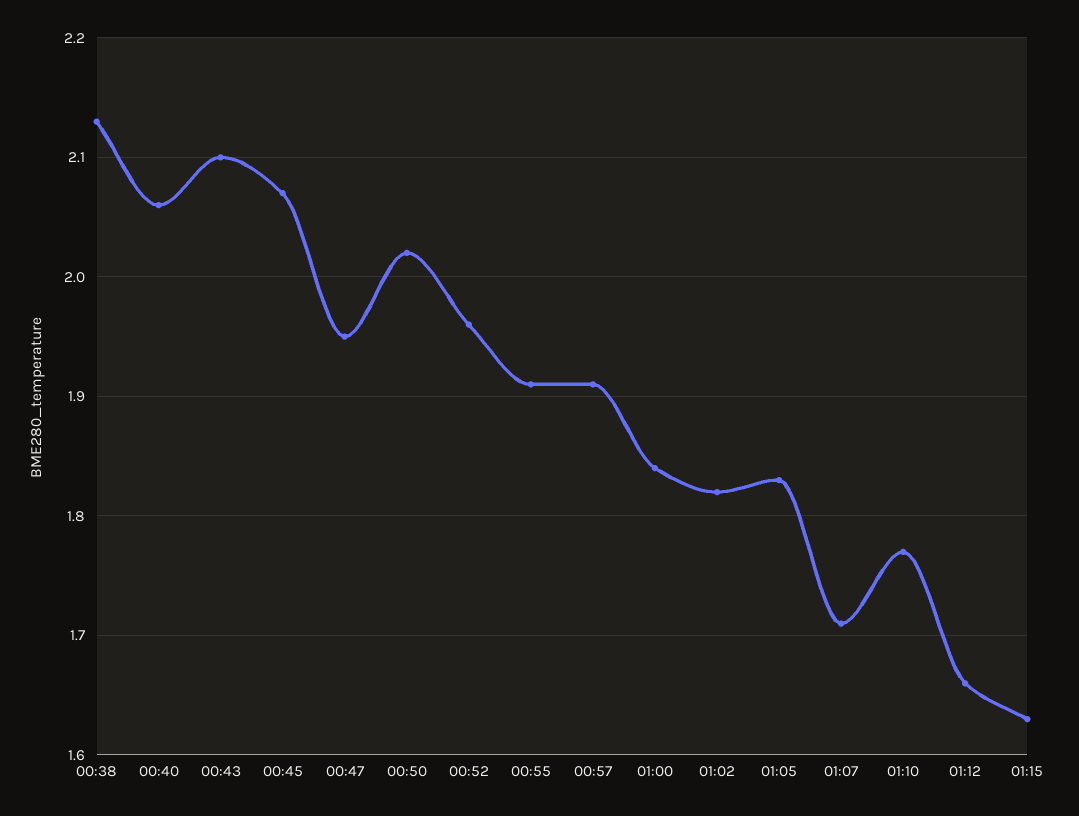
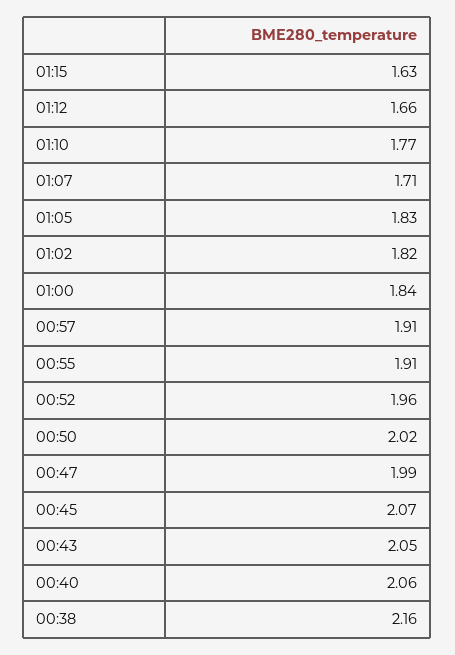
00:38: 2.13 -> 2.16
00:43: 2.1 -> 2.05
00:47: 1.95 -> 1.99

